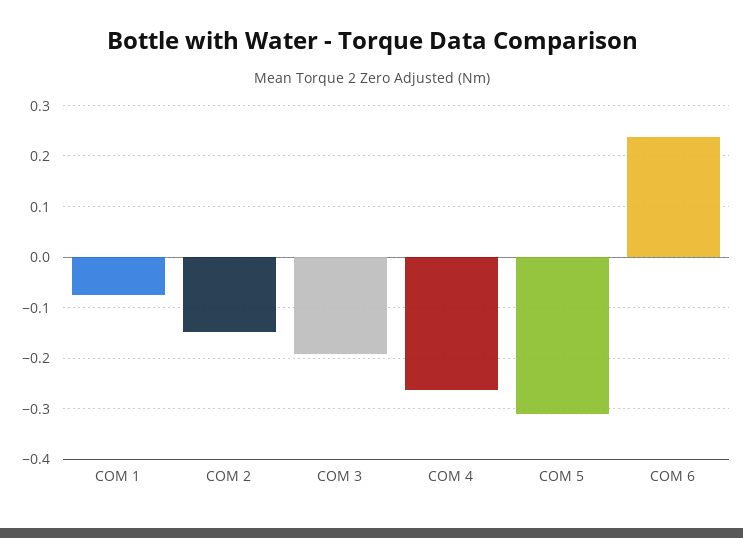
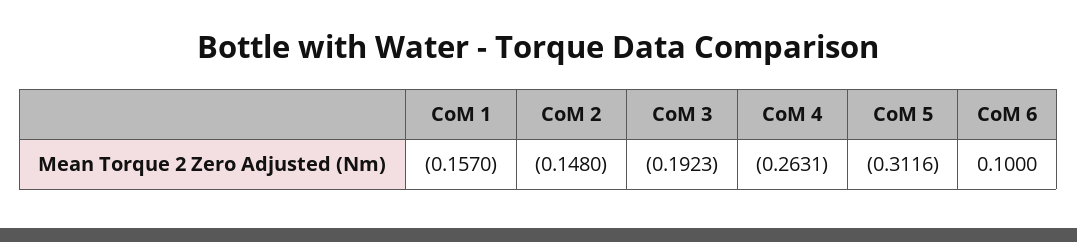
COM 1: -0.08 -> -0.157
COM 6: 0.24 -> 0.1

